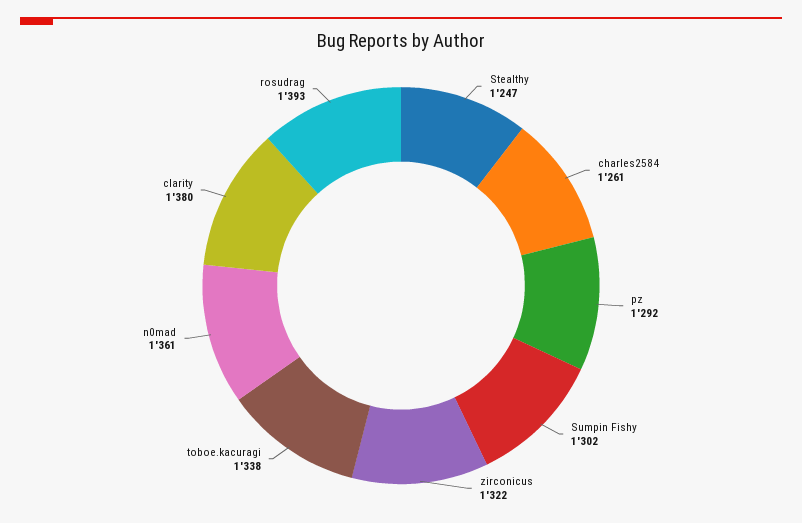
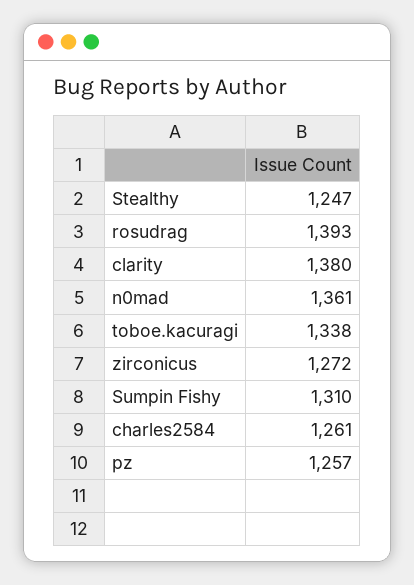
pz: 1292 -> 1257
Sumpin Fishy: 1302 -> 1310
zirconicus: 1322 -> 1272

